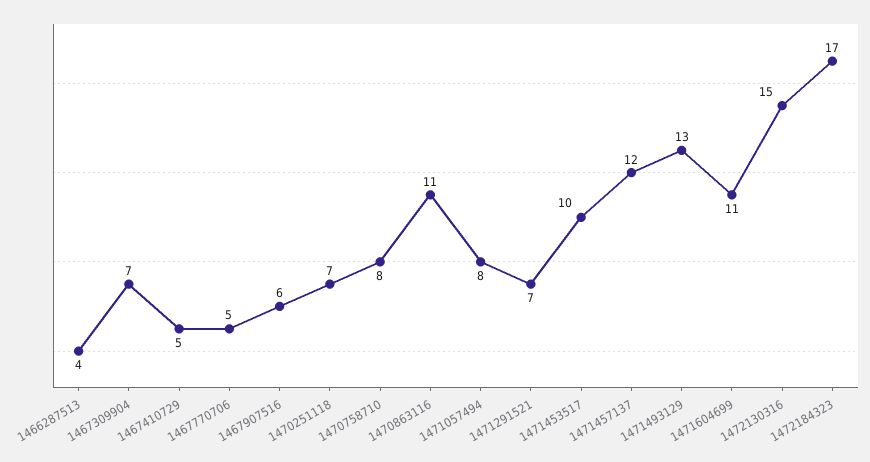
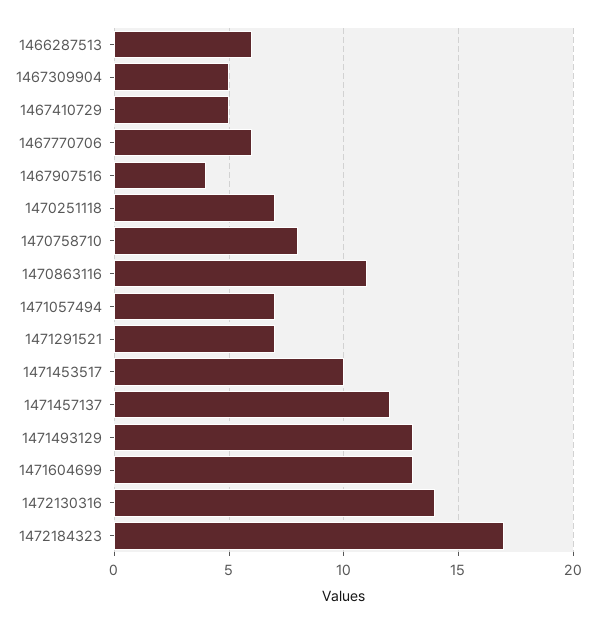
1466287513: 4 -> 6
1467309904: 7 -> 5
1467770706: 5 -> 6
1467907516: 6 -> 4
1471057494: 8 -> 7
1471604699: 11 -> 13
1472130316: 15 -> 14

